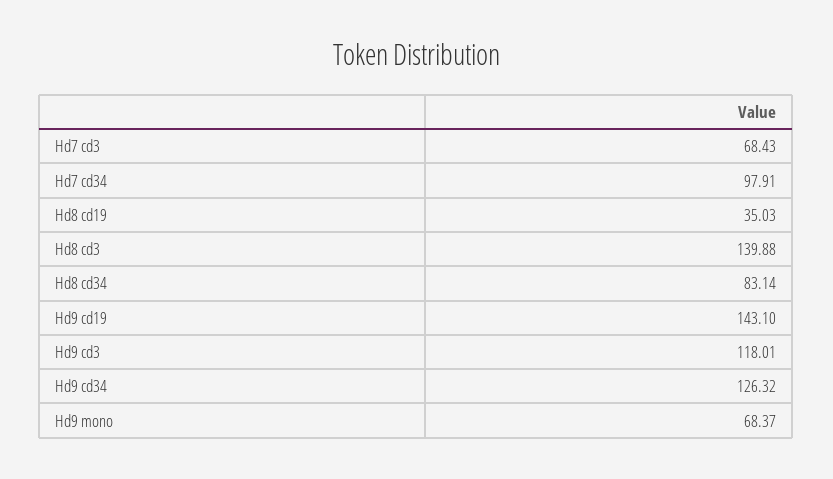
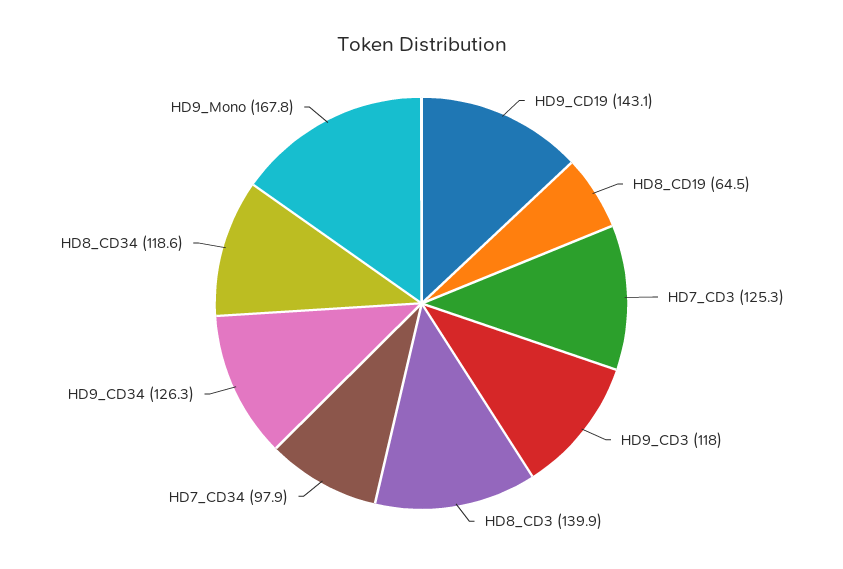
Hd7 cd3: 68.43 -> 125.3
Hd8 cd19: 35.03 -> 64.5
Hd8 cd34: 83.14 -> 118.6
Hd9 mono: 68.37 -> 167.8

